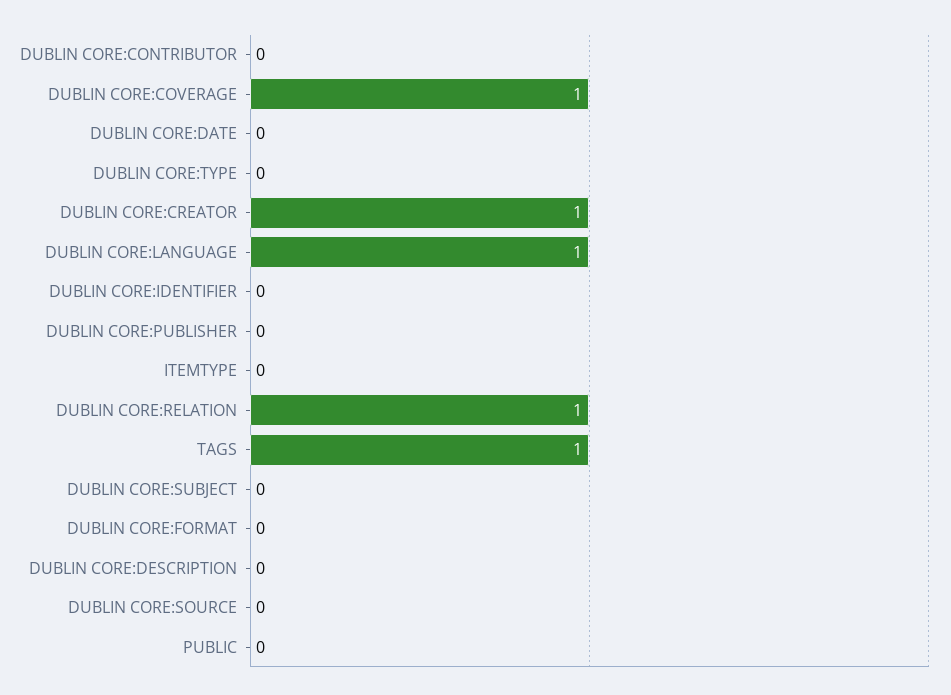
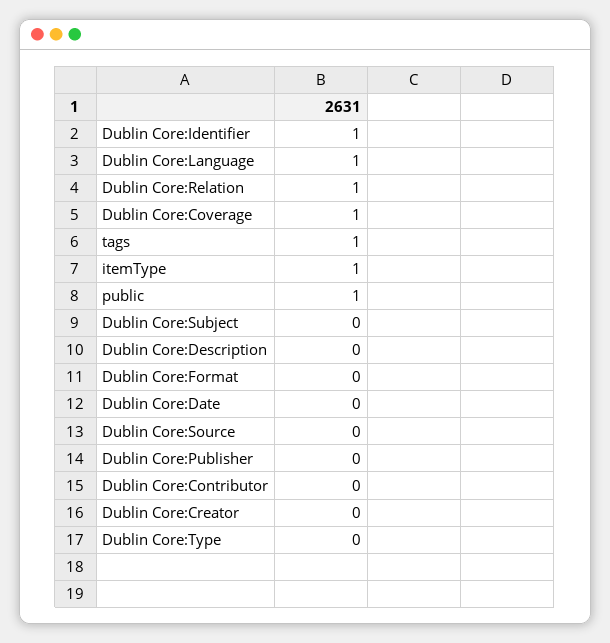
DUBLIN CORE:CREATOR: 1 -> 0
DUBLIN CORE:IDENTIFIER: 0 -> 1
ITEMTYPE: 0 -> 1
PUBLIC: 0 -> 1

